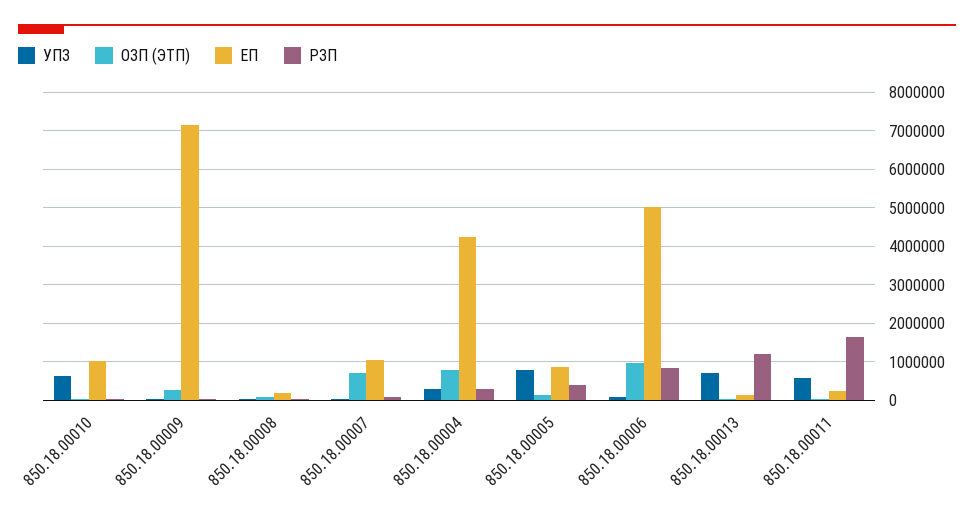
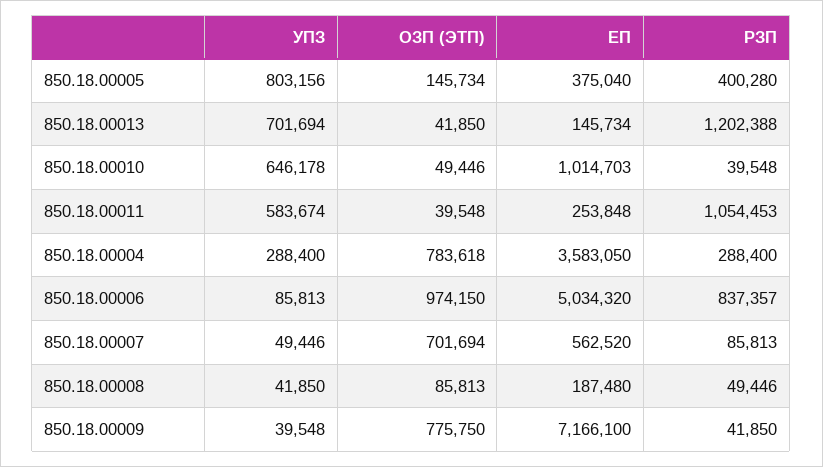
ОЗП (ЭТП), 850.18.00009: 200000 -> 775750
ЕП, 850.18.00007: 1000000 -> 562520
ЕП, 850.18.00004: 4200000 -> 3583050
ЕП, 850.18.00005: 800000 -> 375040
РЗП, 850.18.00011: 1600000 -> 1054453

